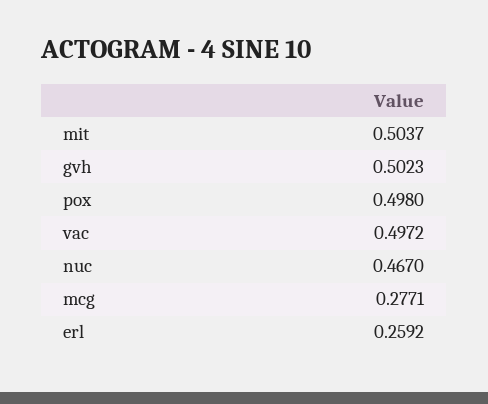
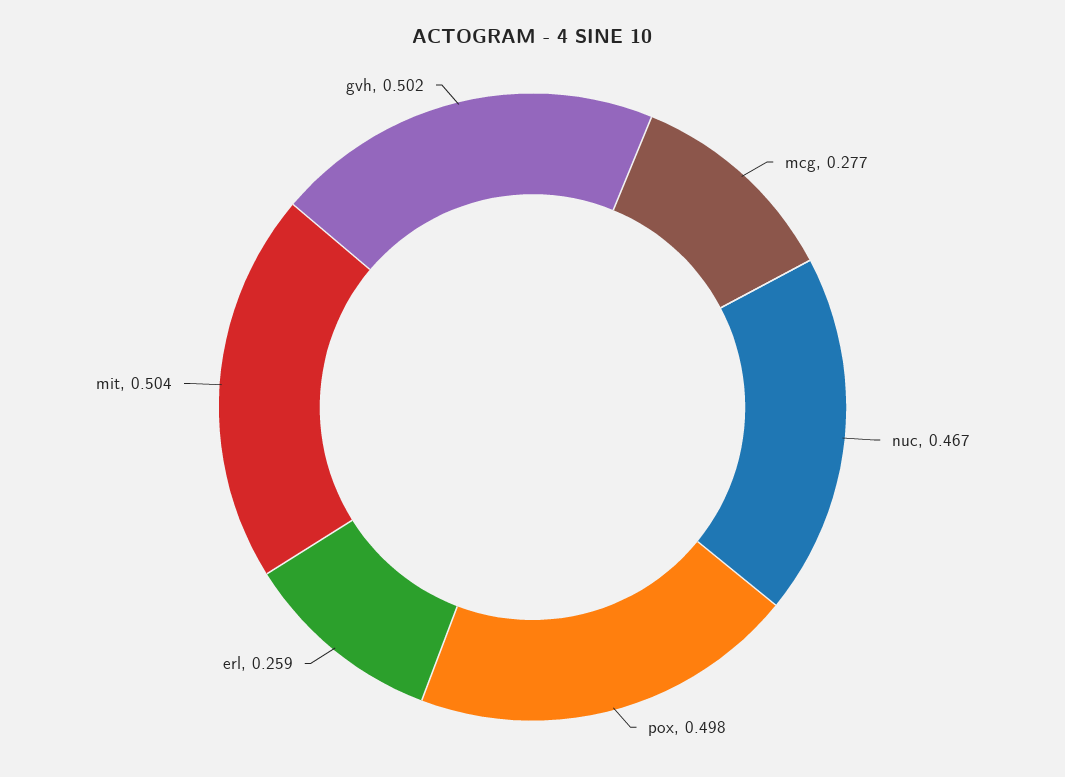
vac: 0.4972 -> none

